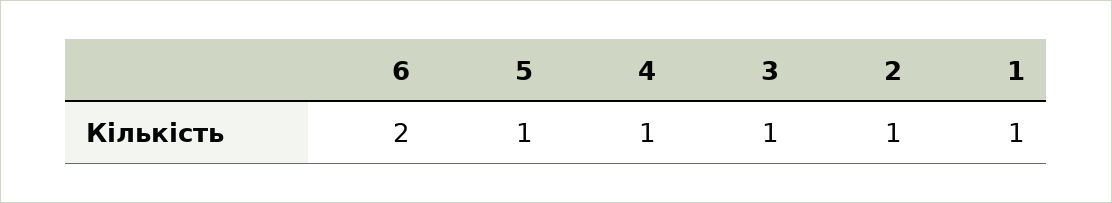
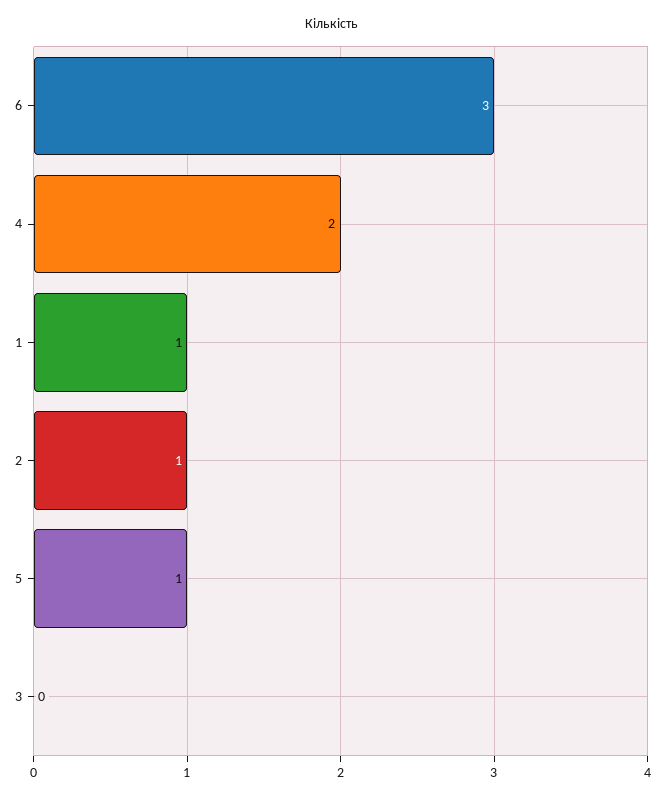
6: 2 -> 3
4: 1 -> 2
3: 1 -> 0

